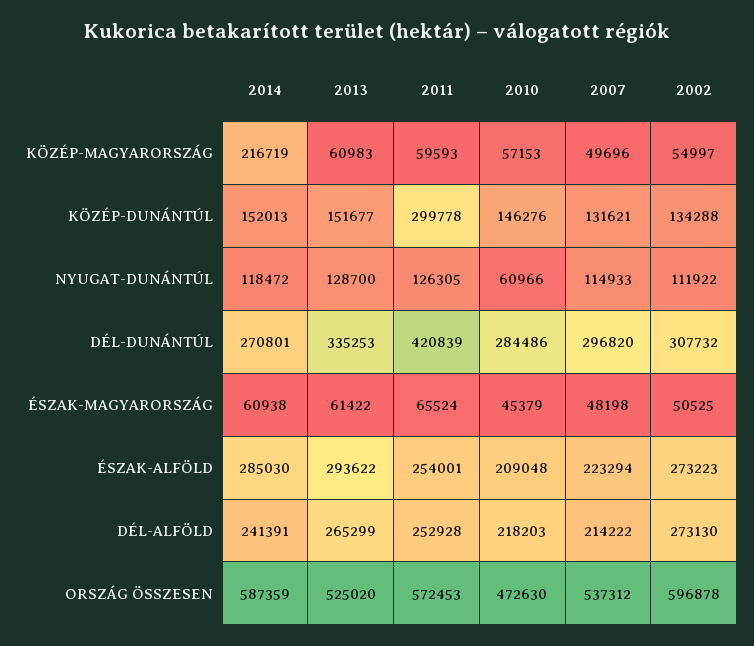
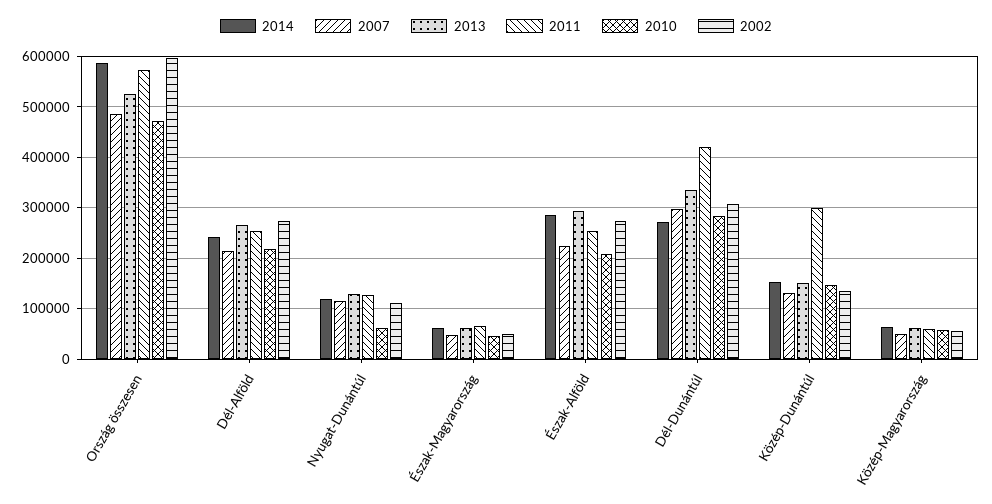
2014, KÖZÉP-MAGYARORSZÁG: 216719 -> 60000
2007, ORSZÁG ÖSSZESEN: 537312 -> 480000

